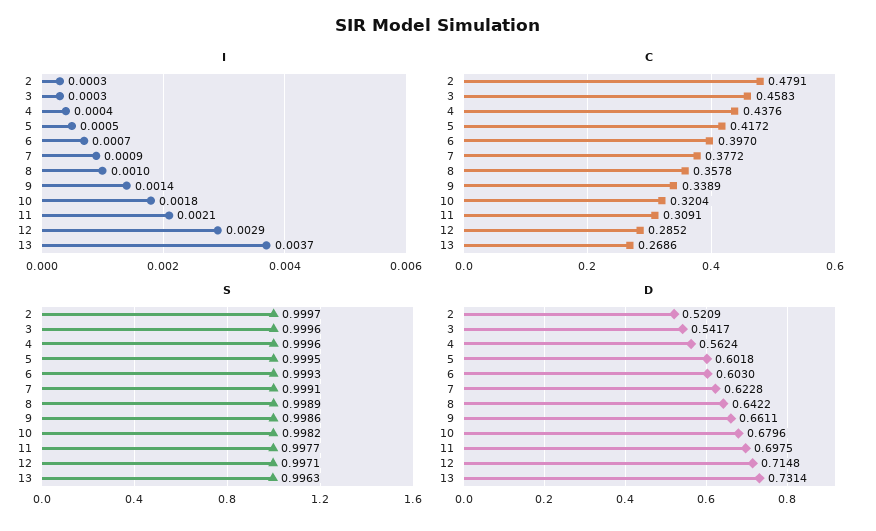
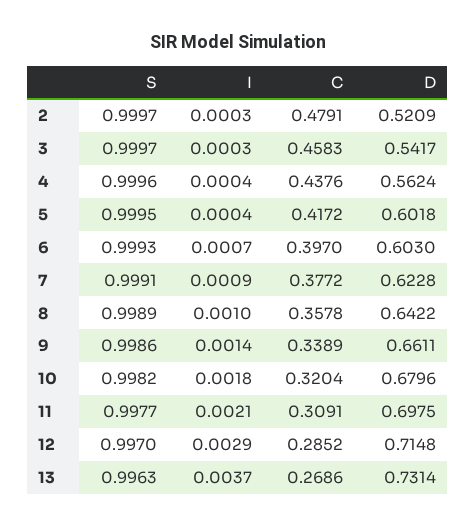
I, 5: 0.0005 -> 0.0004
S, 3: 0.9996 -> 0.9997
S, 12: 0.9971 -> 0.997

